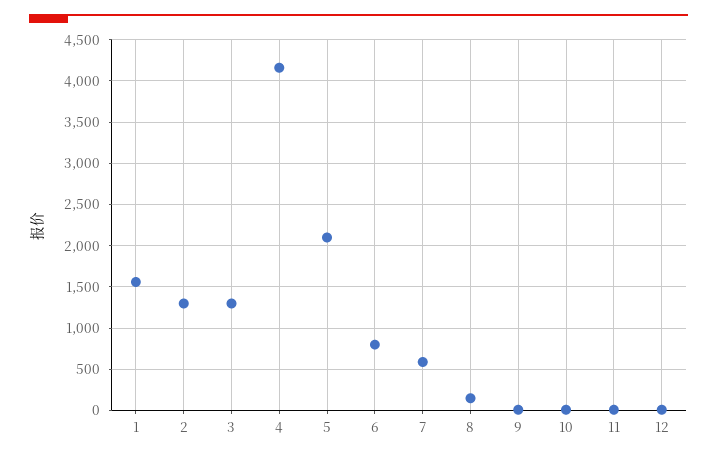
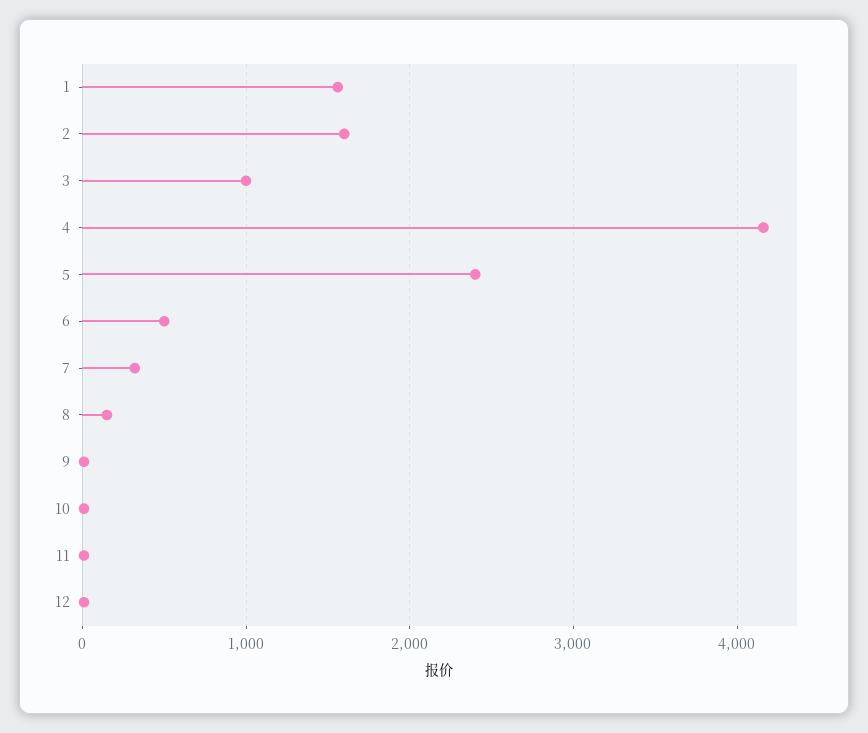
2: 1300 -> 1600
3: 1300 -> 1000
5: 2100 -> 2400
6: 800 -> 500
7: 600 -> 300

